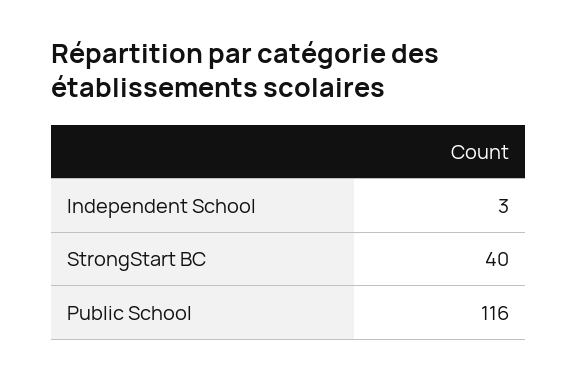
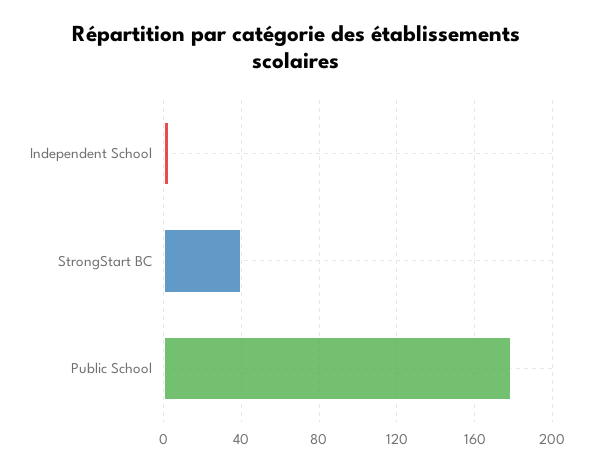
Public School: 116 -> 180

